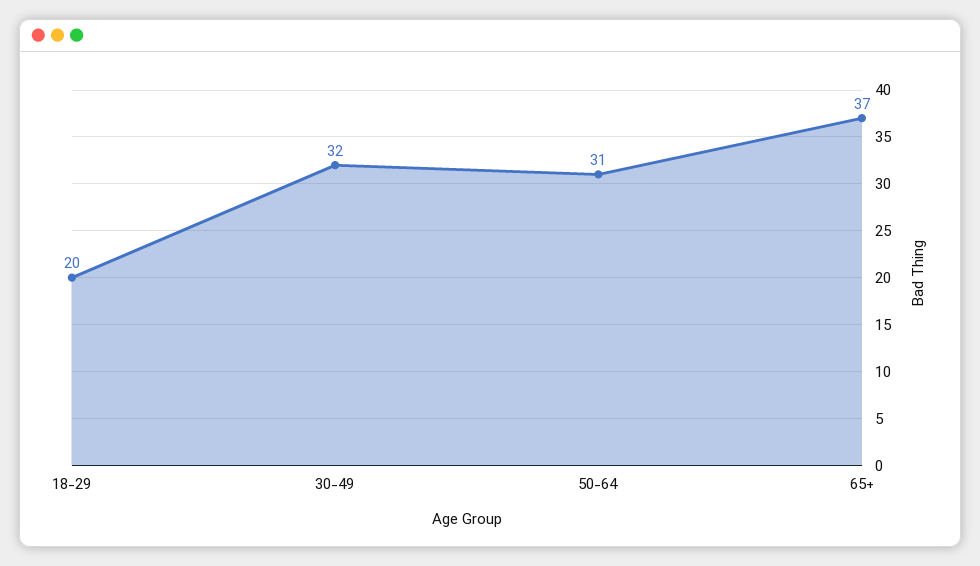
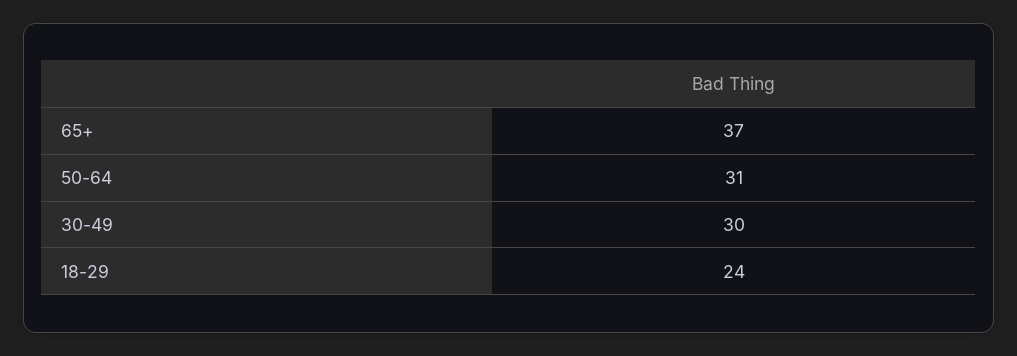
18-29: 20 -> 24
30-49: 32 -> 30

